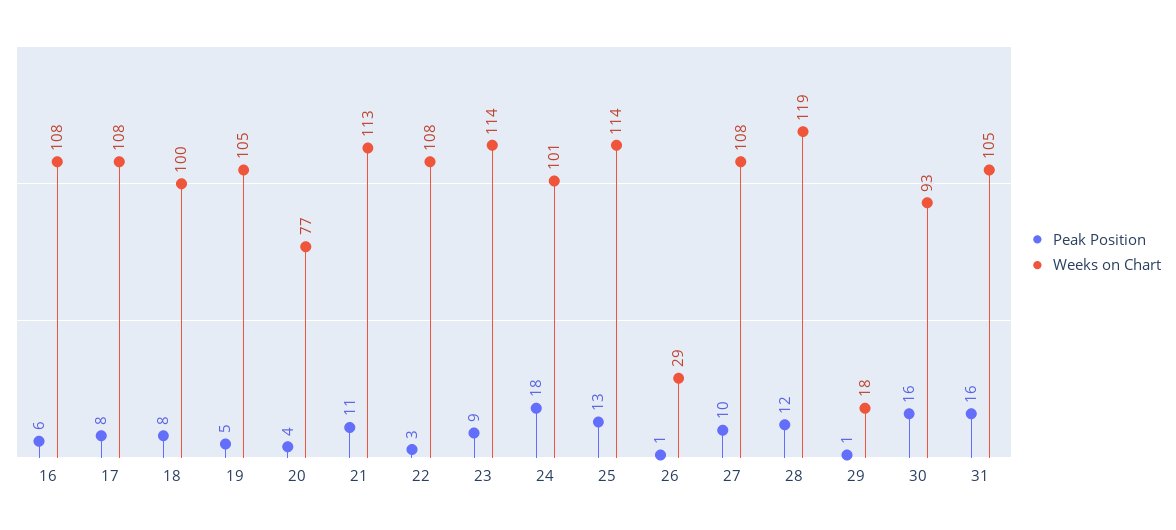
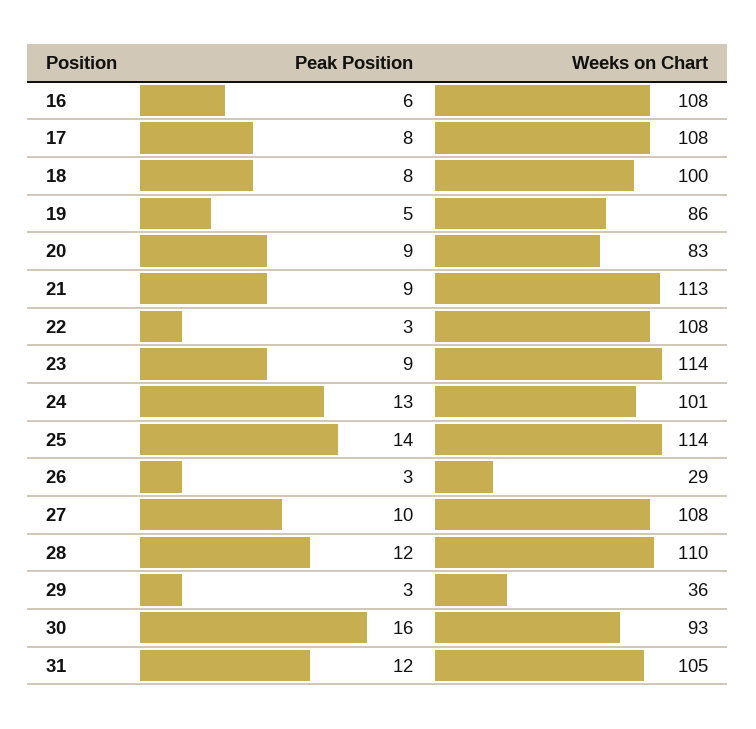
Weeks on Chart, 19: 105 -> 86
Peak Position, 20: 4 -> 9
Weeks on Chart, 20: 77 -> 83
Peak Position, 21: 11 -> 9
Peak Position, 24: 18 -> 13
Peak Position, 25: 13 -> 14
Peak Position, 26: 1 -> 3
Weeks on Chart, 28: 119 -> 110
Peak Position, 29: 1 -> 3
Weeks on Chart, 29: 18 -> 36
Peak Position, 31: 16 -> 12

